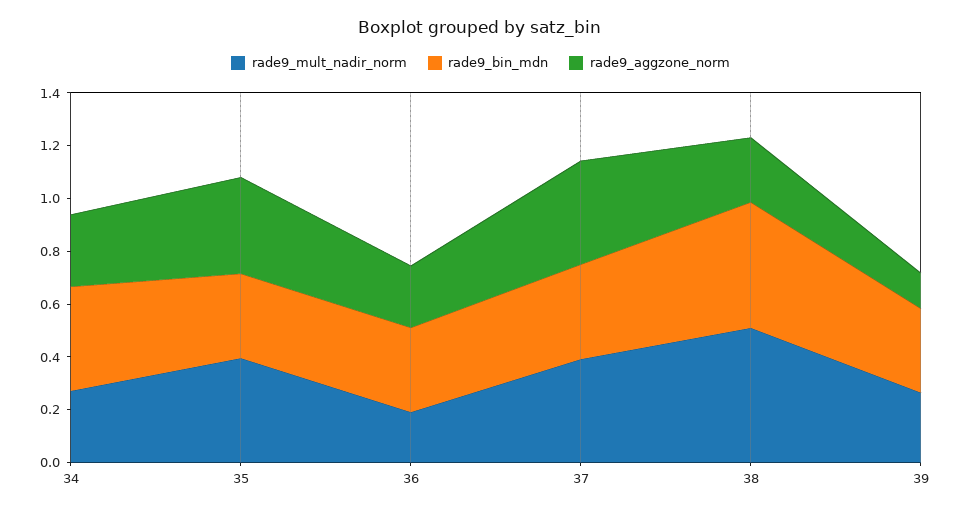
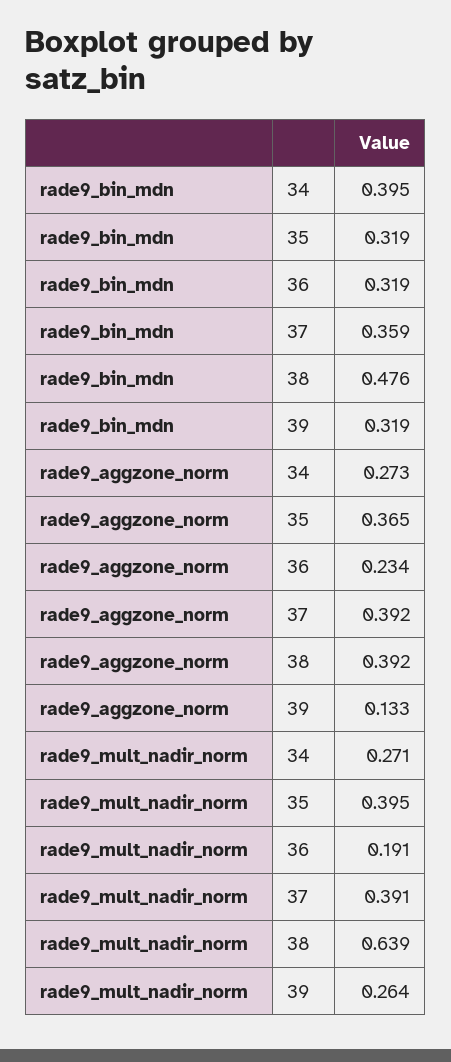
rade9_mult_nadir_norm, 38: 0.5 -> 0.639
rade9_aggzone_norm, 38: 0.25 -> 0.392

